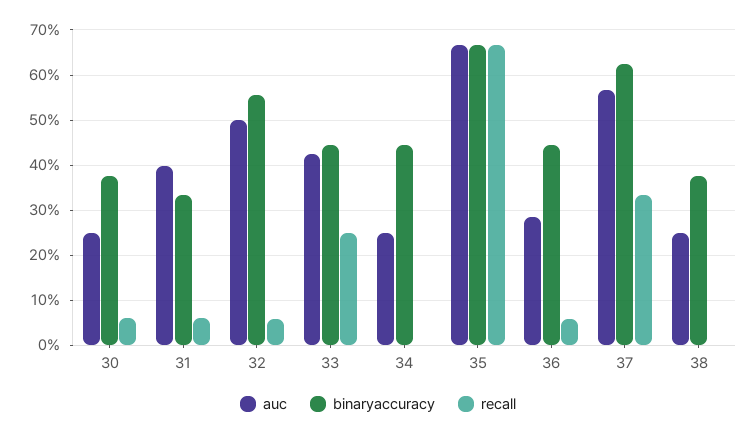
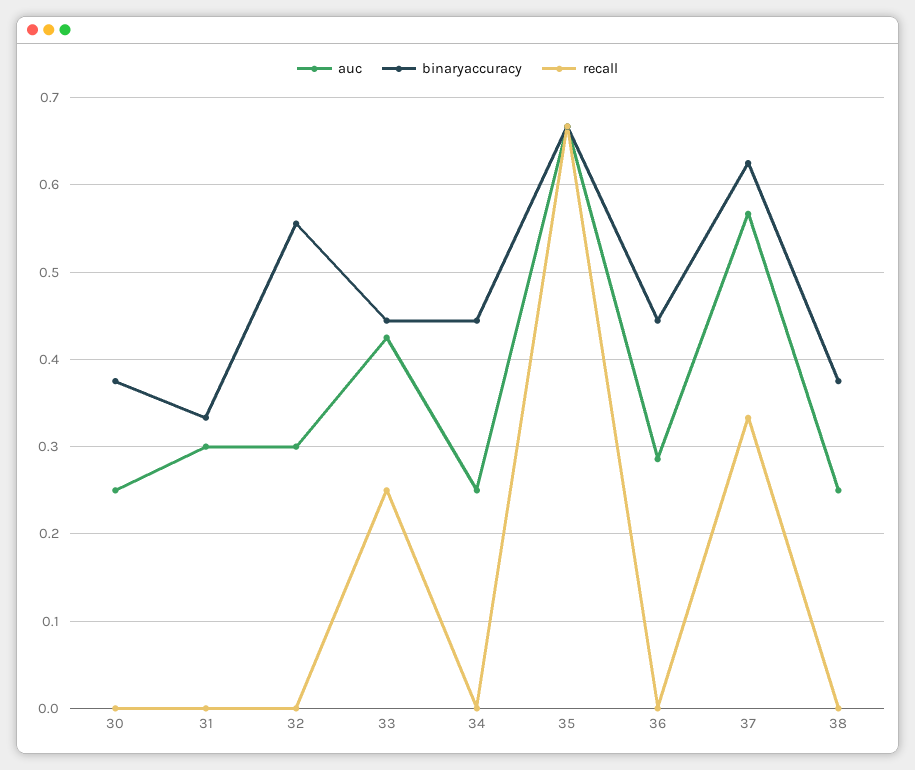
recall, 30: 0.06 -> 0
auc, 31: 0.4 -> 0.3
recall, 31: 0.06 -> 0
auc, 32: 0.5 -> 0.3
recall, 32: 0.06 -> 0
recall, 36: 0.06 -> 0

